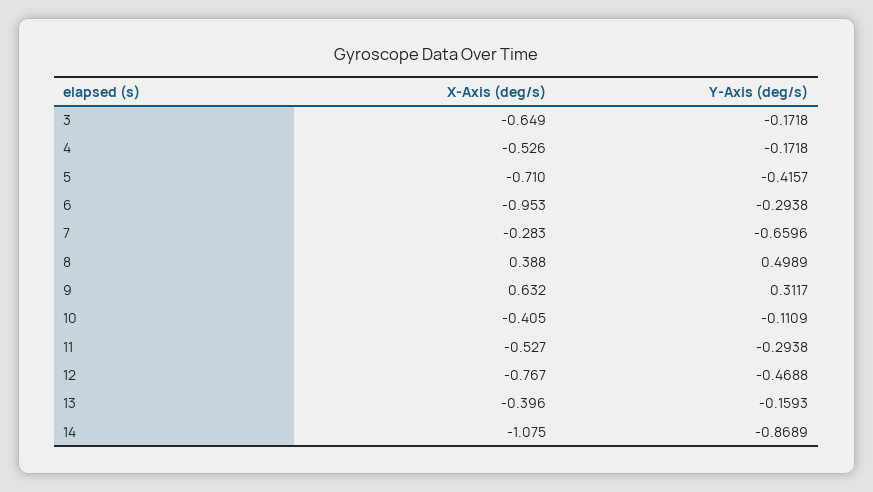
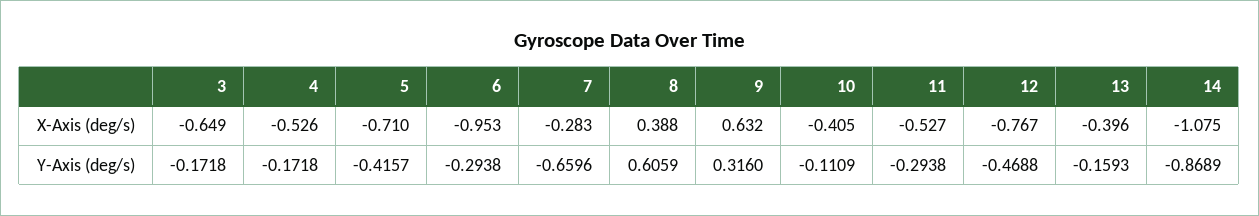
Y-Axis (deg/s), 8: 0.4989 -> 0.6059
Y-Axis (deg/s), 9: 0.3117 -> 0.316

